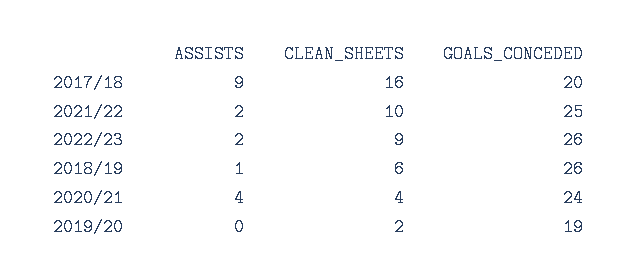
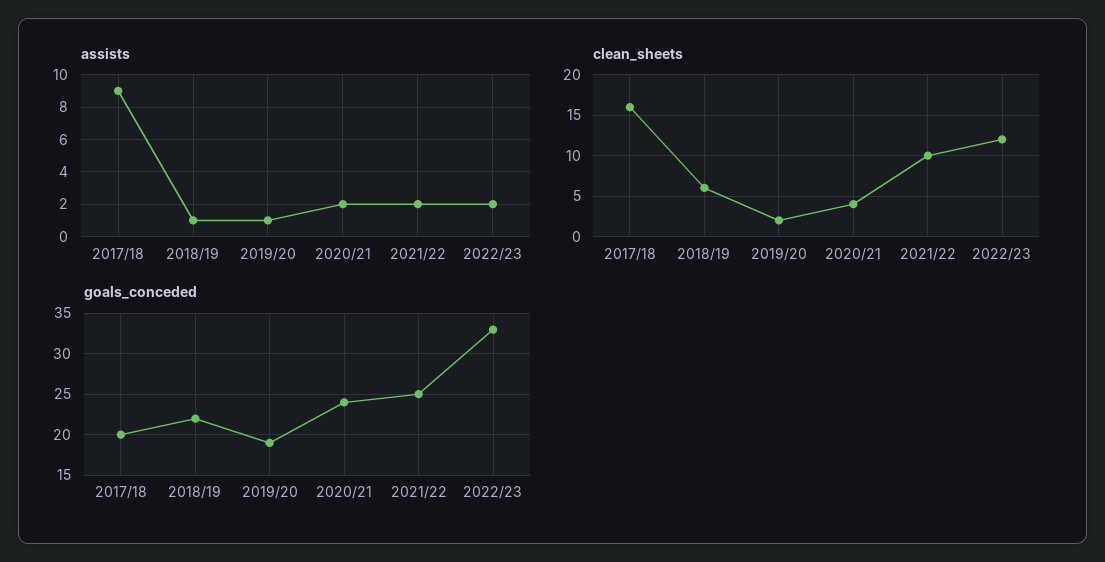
CLEAN_SHEETS, 2022/23: 9 -> 12
GOALS_CONCEDED, 2022/23: 26 -> 33
GOALS_CONCEDED, 2018/19: 26 -> 22
ASSISTS, 2020/21: 4 -> 2
ASSISTS, 2019/20: 0 -> 1

